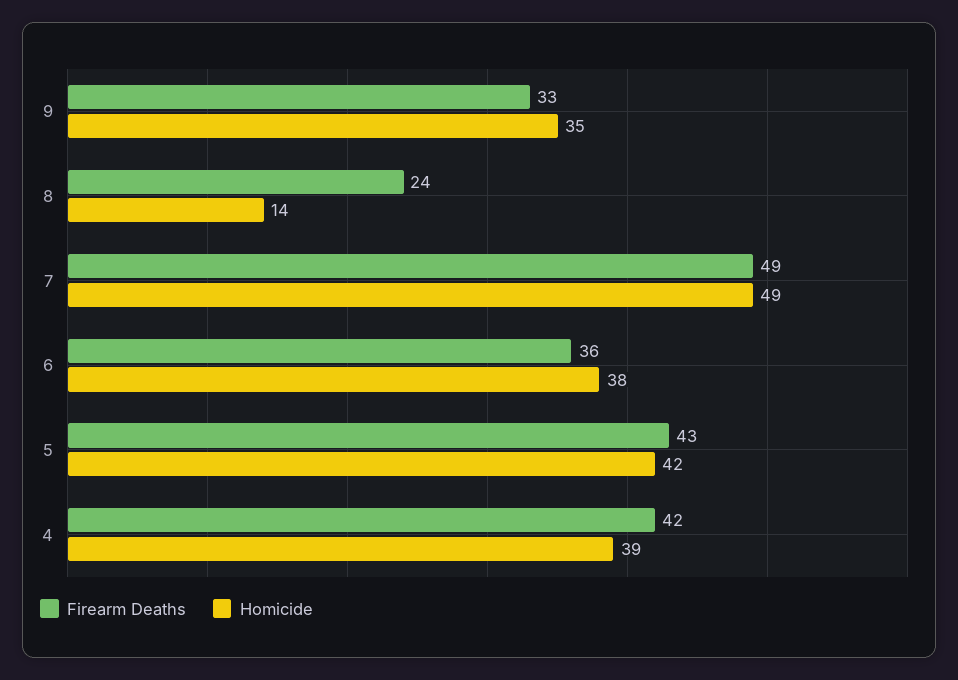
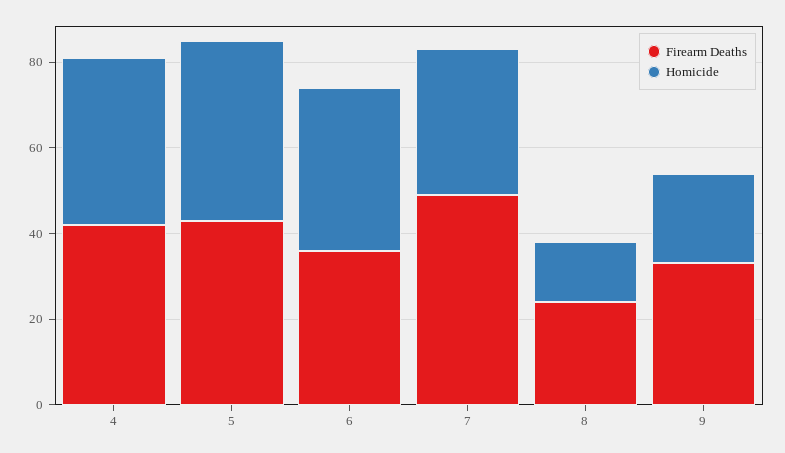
Homicide, 9: 35 -> 20
Homicide, 7: 49 -> 35

